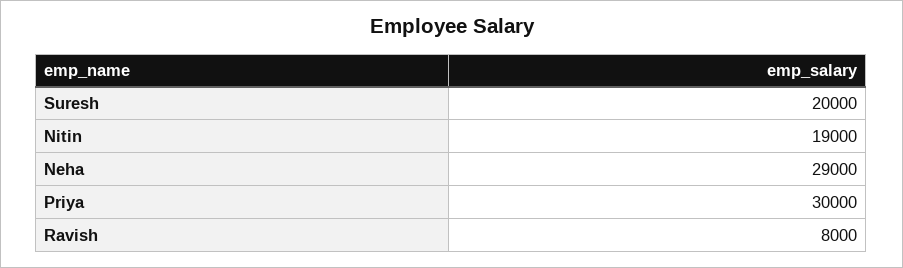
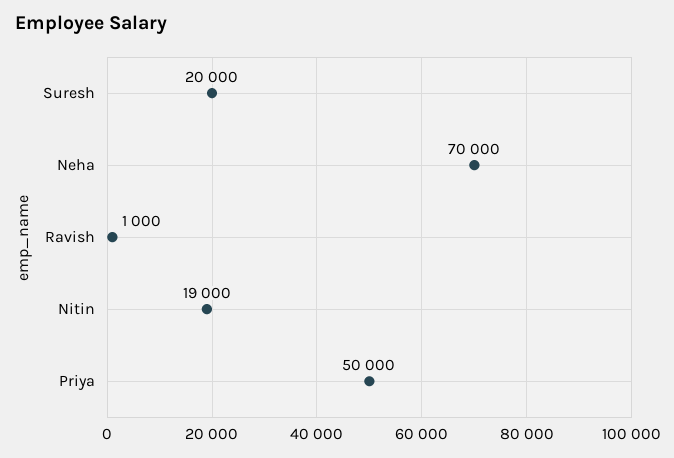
Neha: 29000 -> 70000
Priya: 30000 -> 50000
Ravish: 8000 -> 1000

